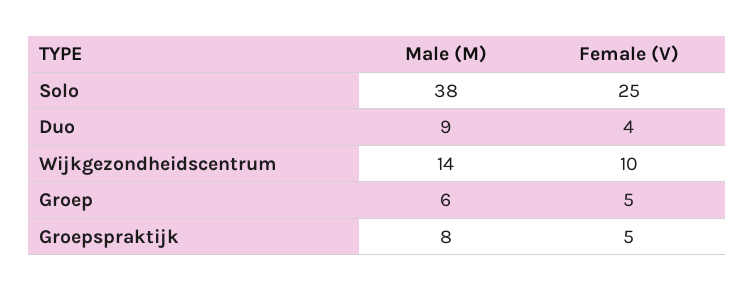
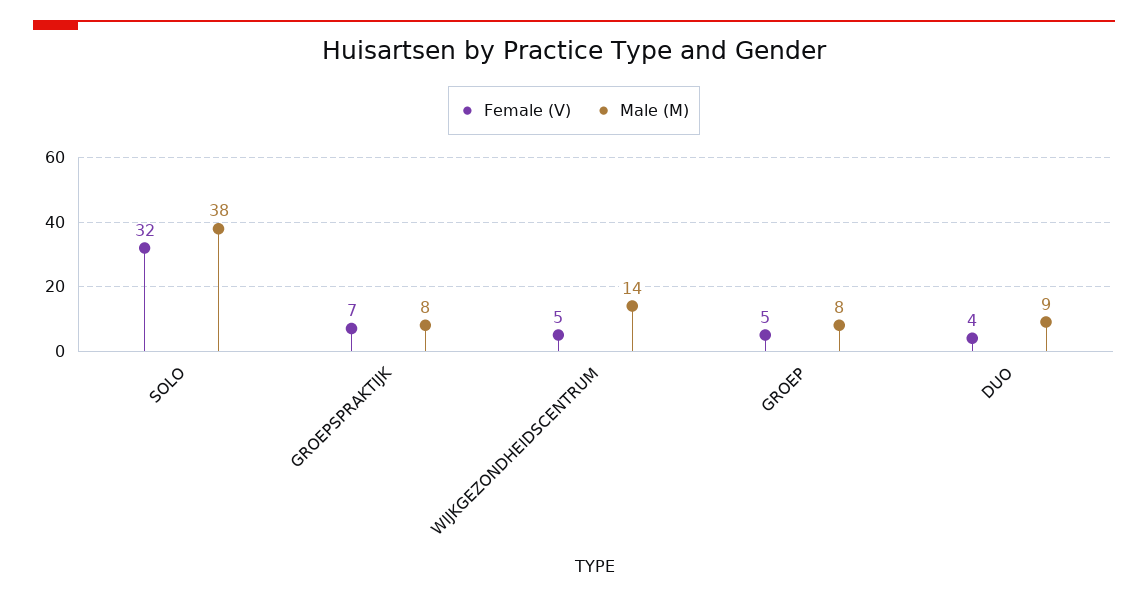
Female (V), Solo: 25 -> 32
Female (V), Wijkgezondheidscentrum: 10 -> 5
Male (M), Groep: 6 -> 8
Female (V), Groepspraktijk: 5 -> 7

